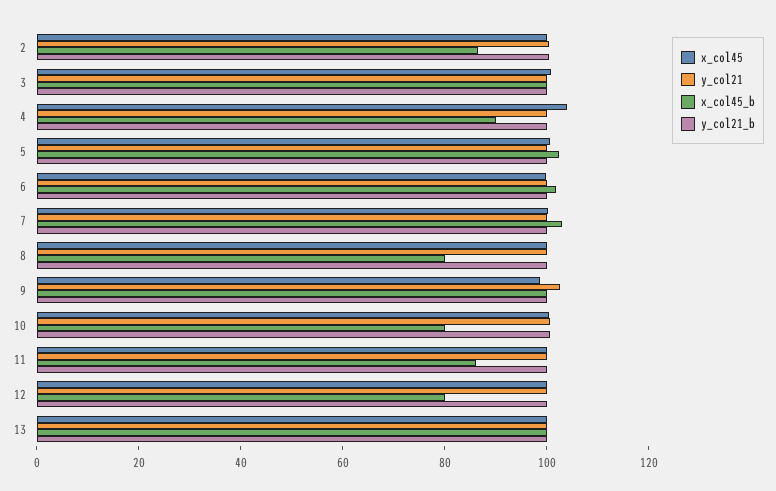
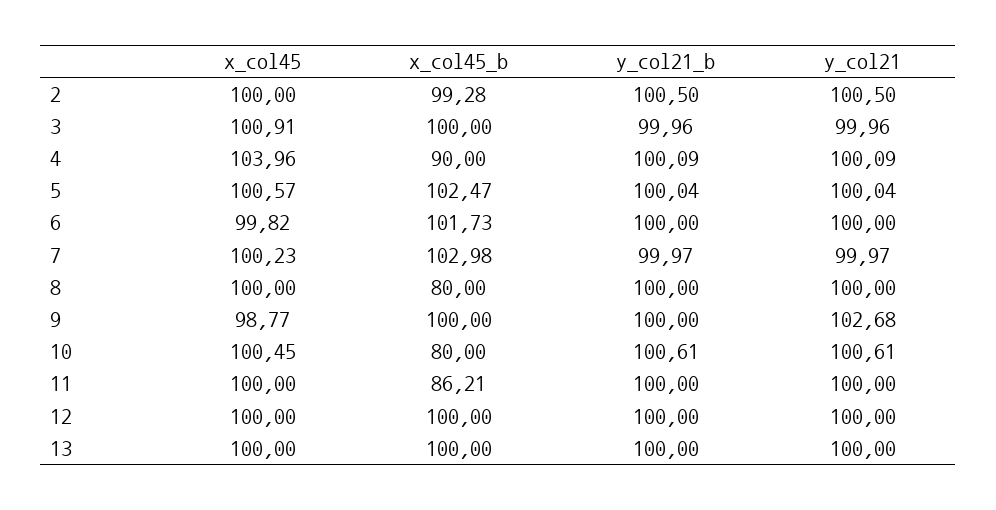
x_col45_b, 2: 85 -> 99.28
x_col45_b, 12: 80 -> 100

